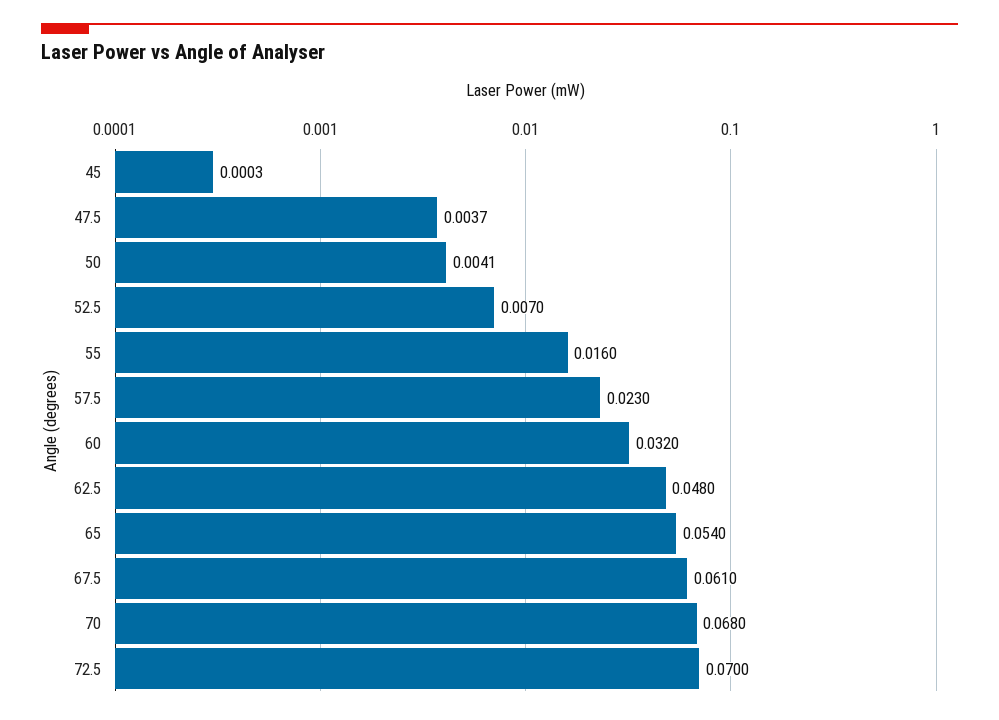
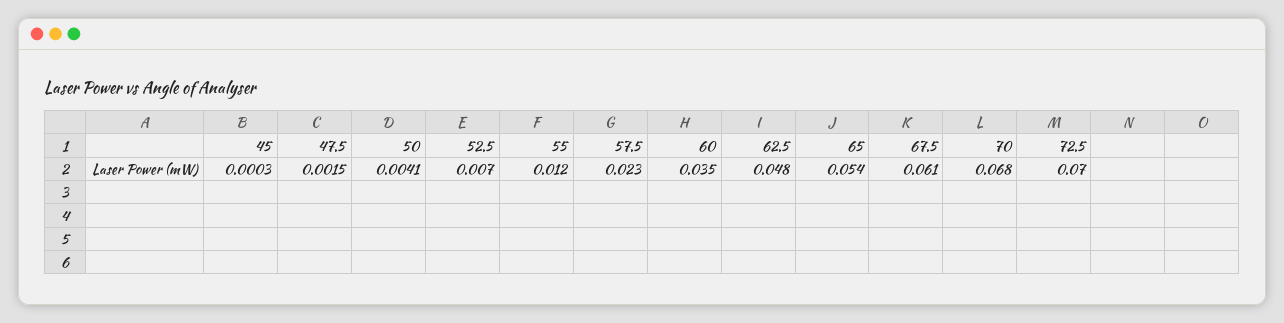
47.5: 0.0037 -> 0.0015
55: 0.016 -> 0.012
60: 0.032 -> 0.035

